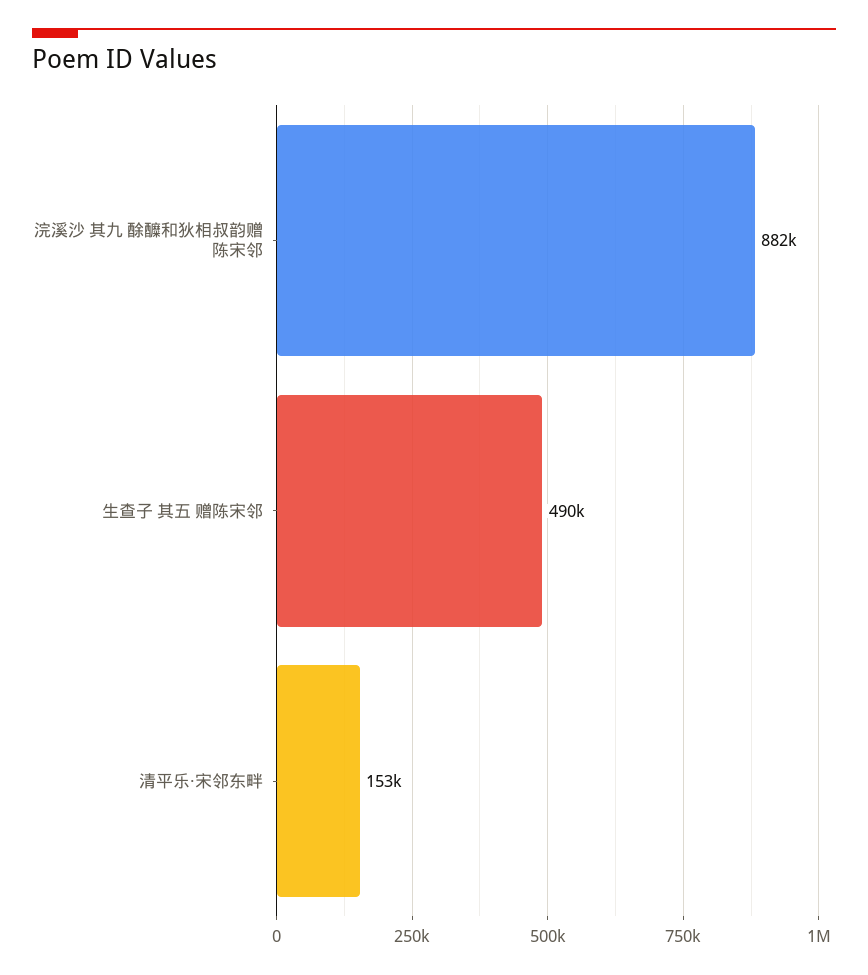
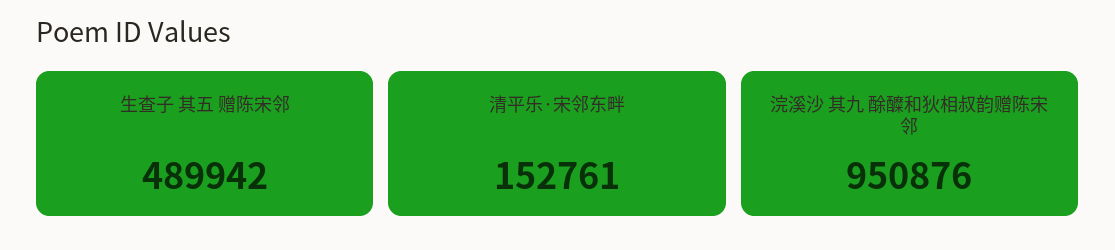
浣溪沙 其九 酴醾和狄相叔韵赠陈宋邻: 882000 -> 950876

